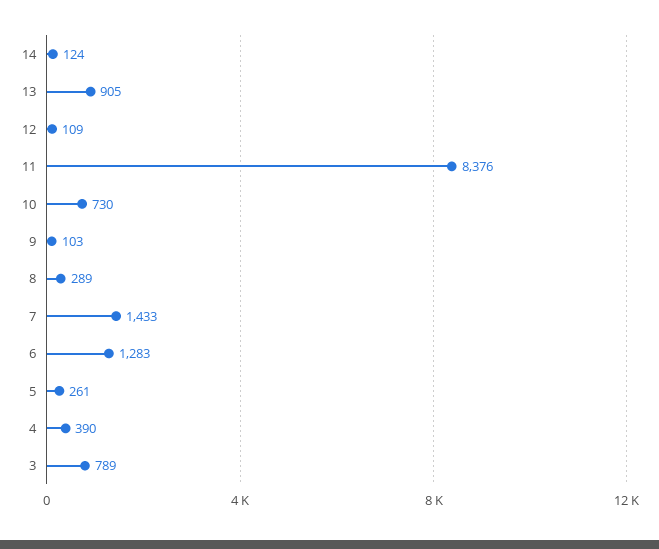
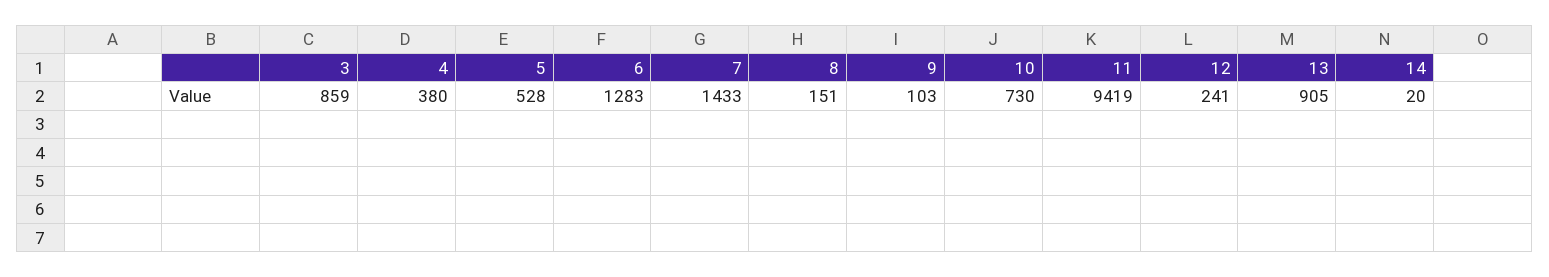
14: 124 -> 20
12: 109 -> 241
11: 8376 -> 9419
8: 289 -> 151
5: 261 -> 528
4: 390 -> 380
3: 789 -> 859

